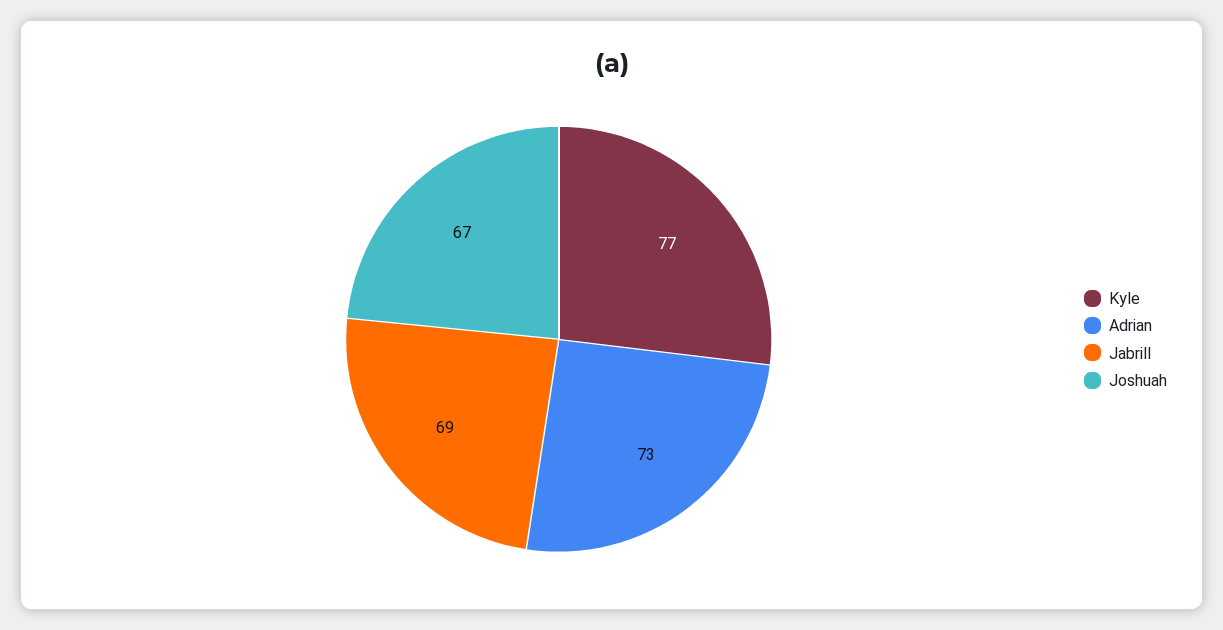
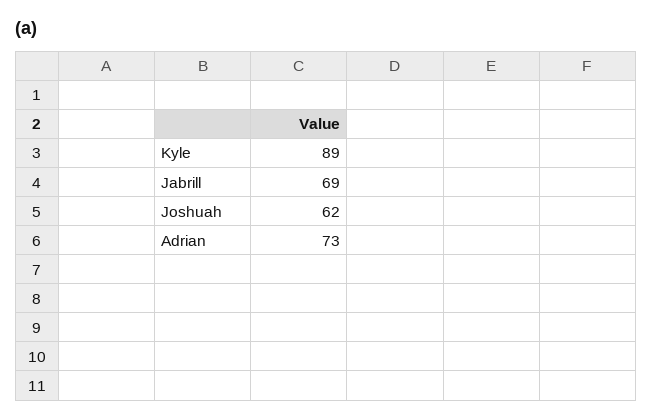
Kyle: 77 -> 89
Joshuah: 67 -> 62

